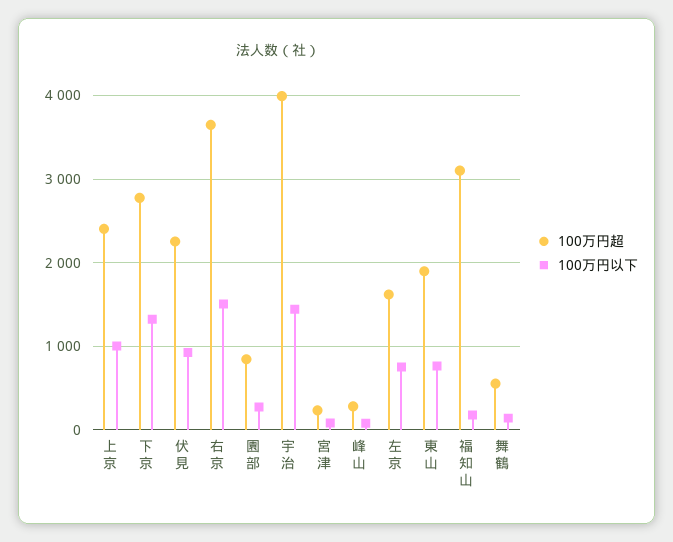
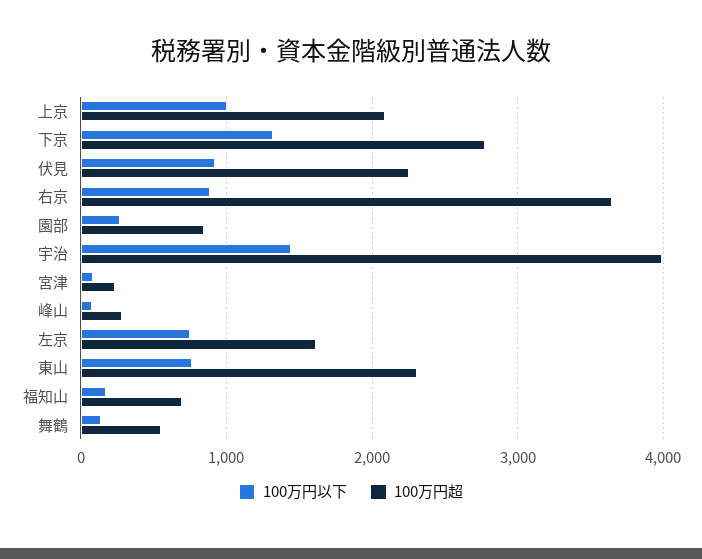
100万円超, 上京: 2400 -> 2100
100万円以下, 右京: 1500 -> 900
100万円超, 東山: 1900 -> 2300
100万円超, 福知山: 3100 -> 700

